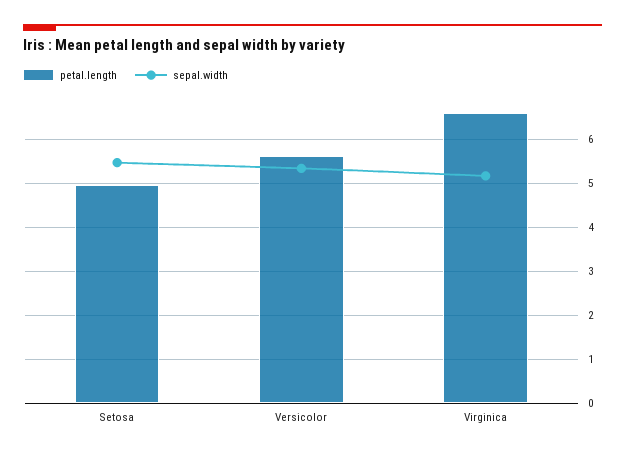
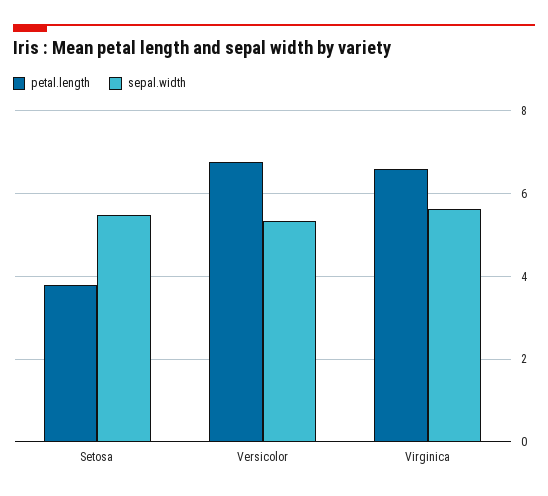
petal.length, Setosa: 5 -> 3.8
petal.length, Versicolor: 5.6 -> 6.8
sepal.width, Virginica: 5.2 -> 5.6

